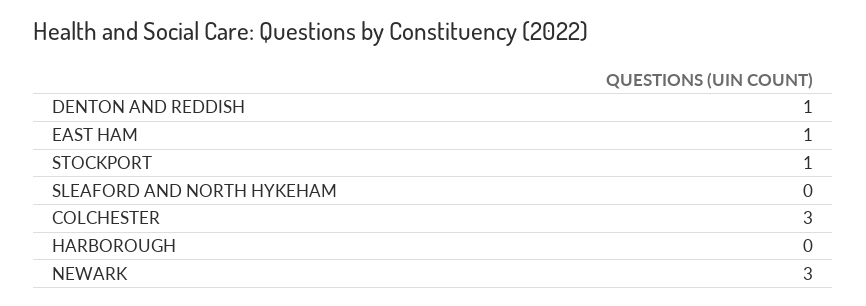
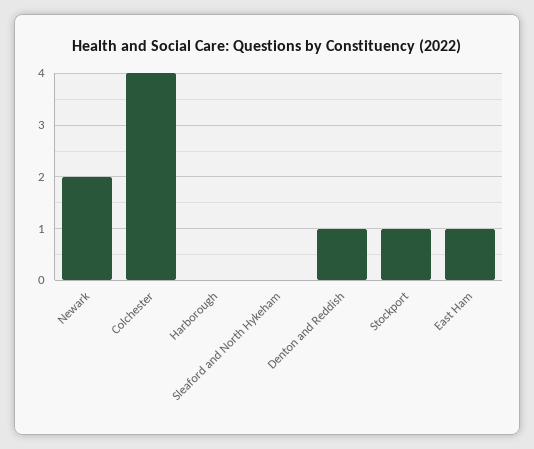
COLCHESTER: 3 -> 4
NEWARK: 3 -> 2

